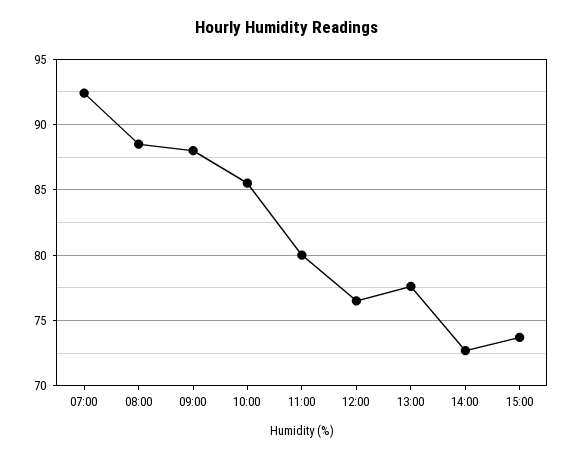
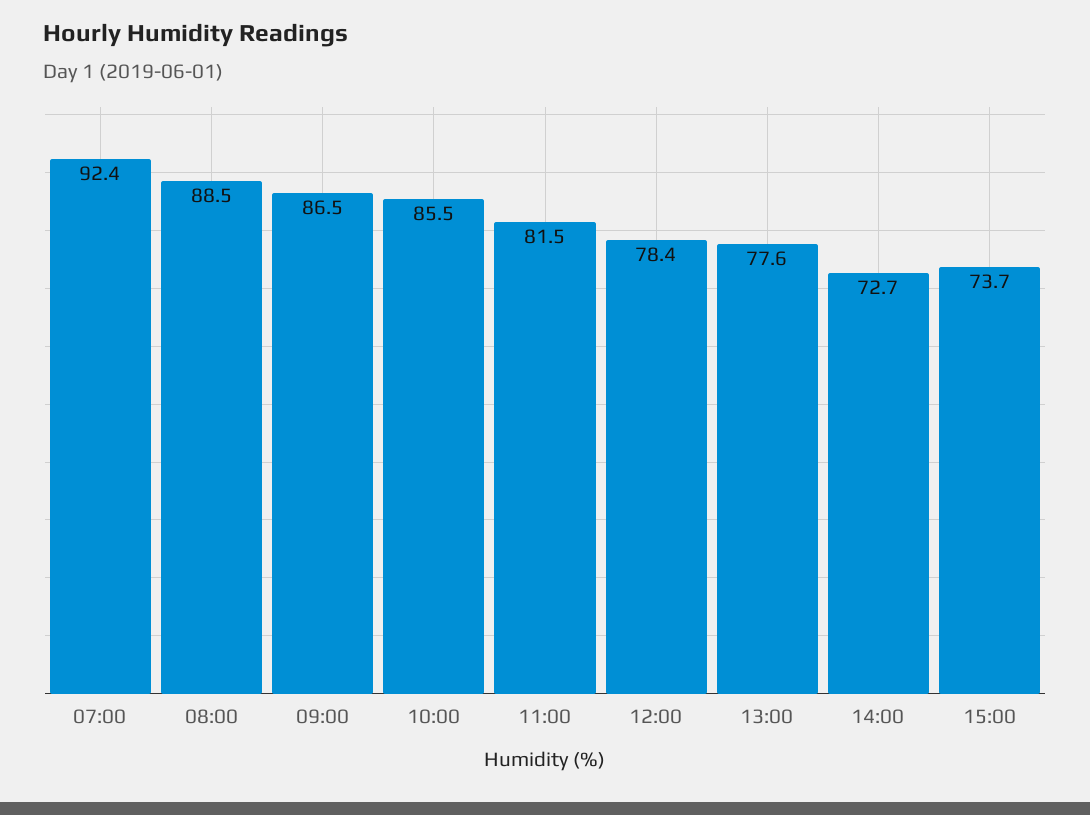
09:00: 88 -> 86.5
11:00: 80 -> 81.5
12:00: 76.5 -> 78.4

